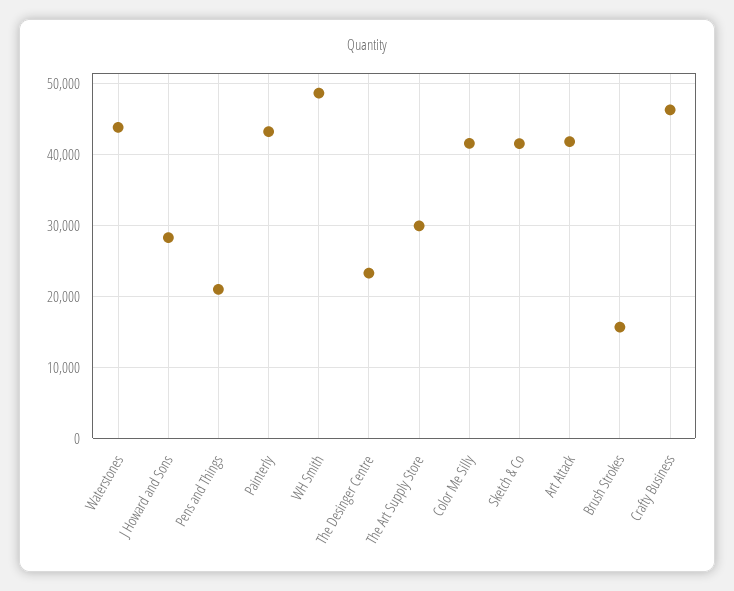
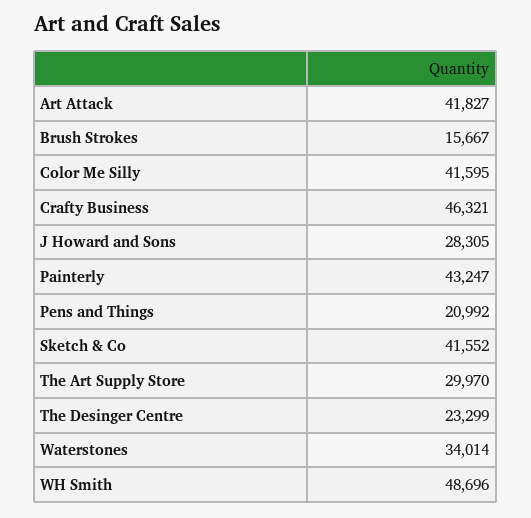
Waterstones: 44000 -> 34014

